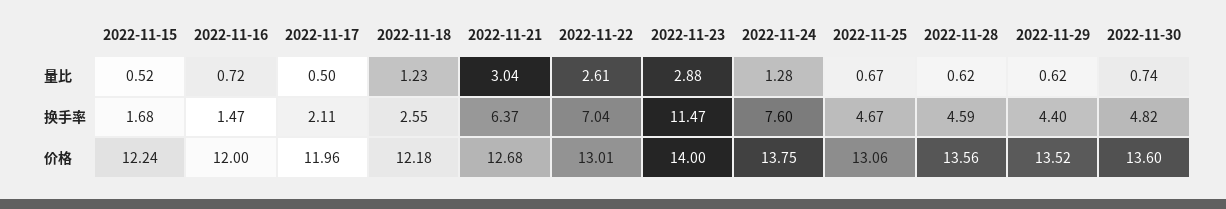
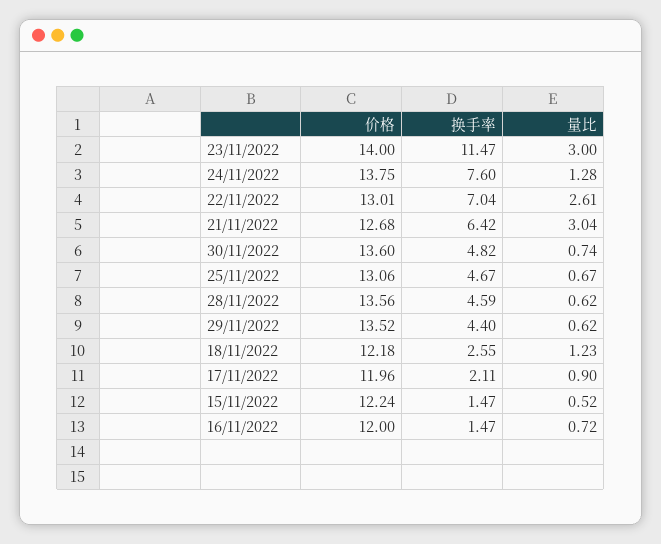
2022-11-17, 量比: 0.5 -> 0.9
2022-11-23, 量比: 2.88 -> 3
2022-11-15, 换手率: 1.68 -> 1.47
2022-11-21, 换手率: 6.37 -> 6.42

